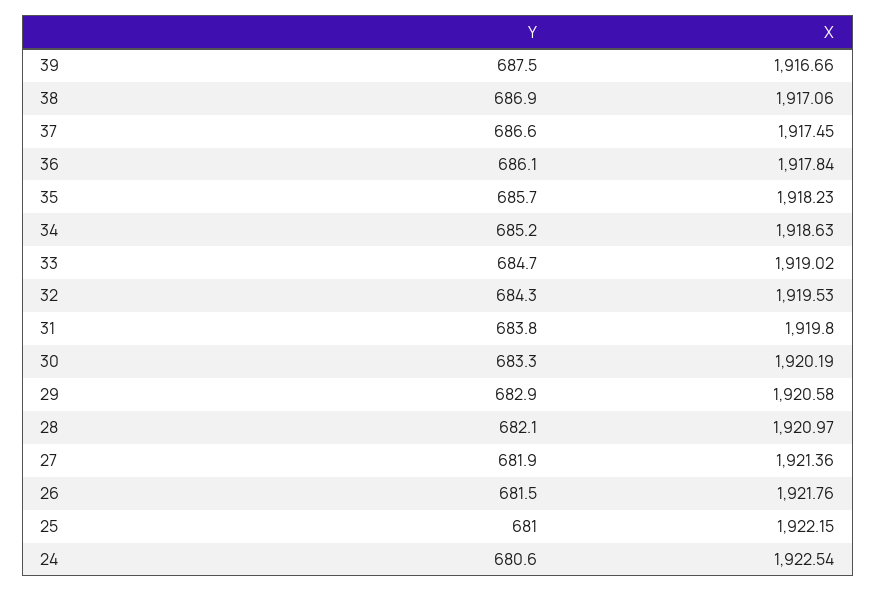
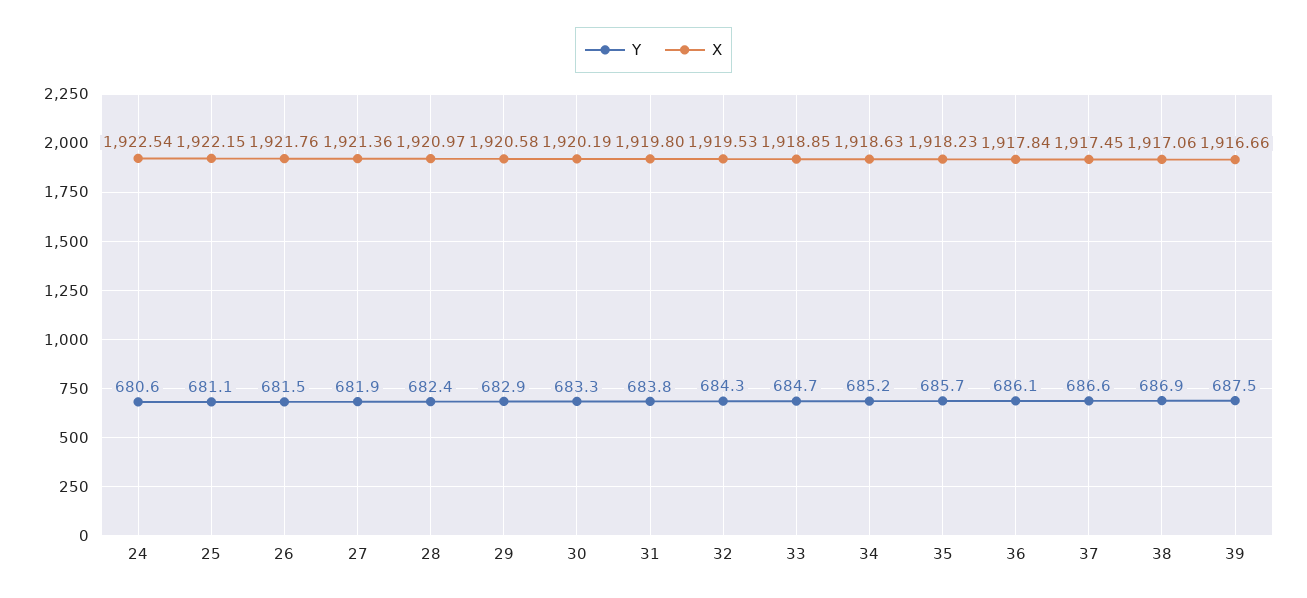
X, 33: 1919.02 -> 1918.85
Y, 28: 682.1 -> 682.4
Y, 25: 681 -> 681.1

